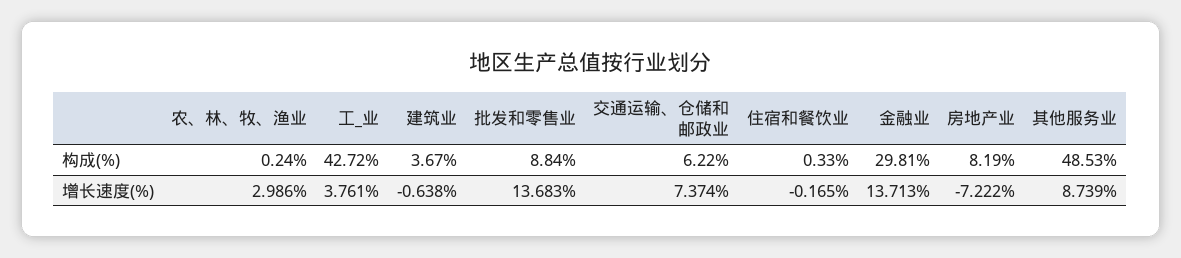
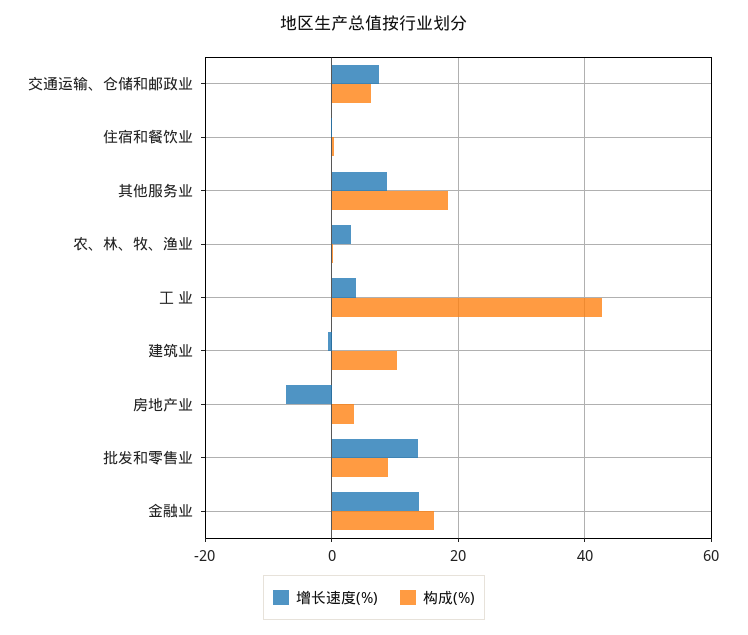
构成(%), 建筑业: 3.67 -> 10
构成(%), 金融业: 29.81 -> 16
构成(%), 房地产业: 8.19 -> 4
构成(%), 其他服务业: 48.53 -> 18

